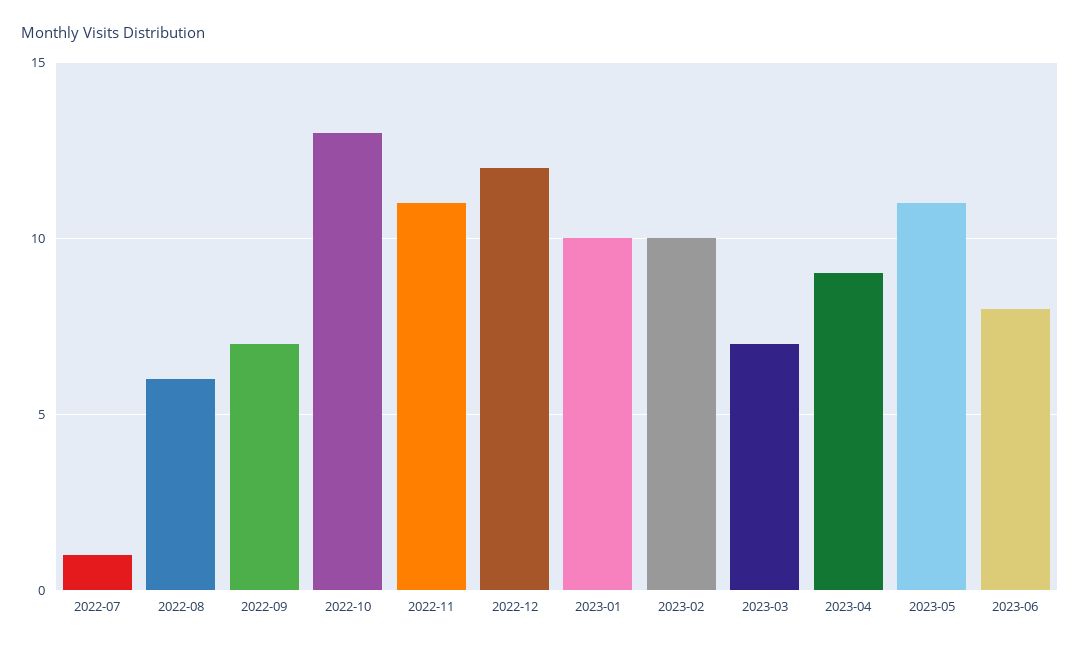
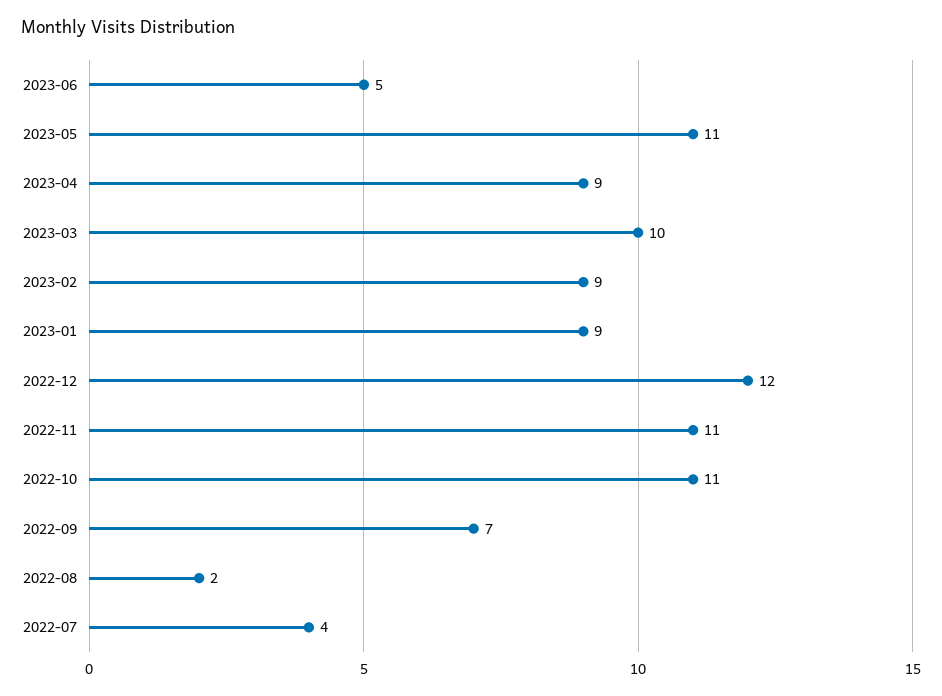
2022-07: 1 -> 4
2022-08: 6 -> 2
2022-10: 13 -> 11
2023-01: 10 -> 9
2023-02: 10 -> 9
2023-03: 7 -> 10
2023-06: 8 -> 5

